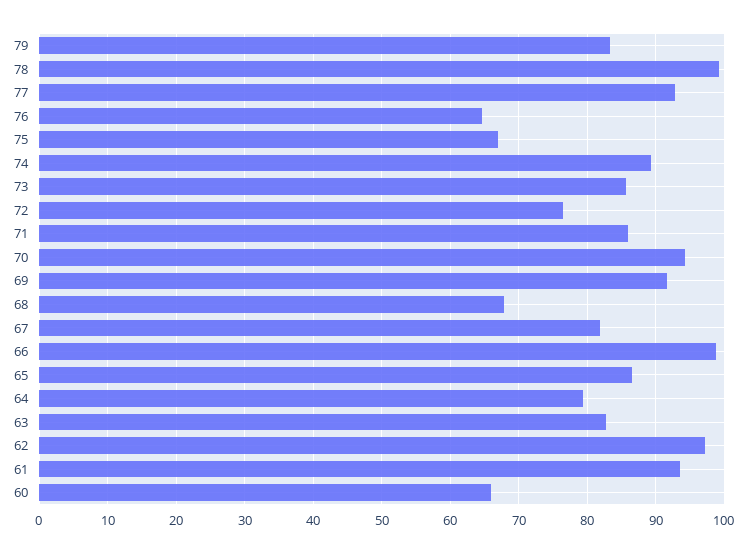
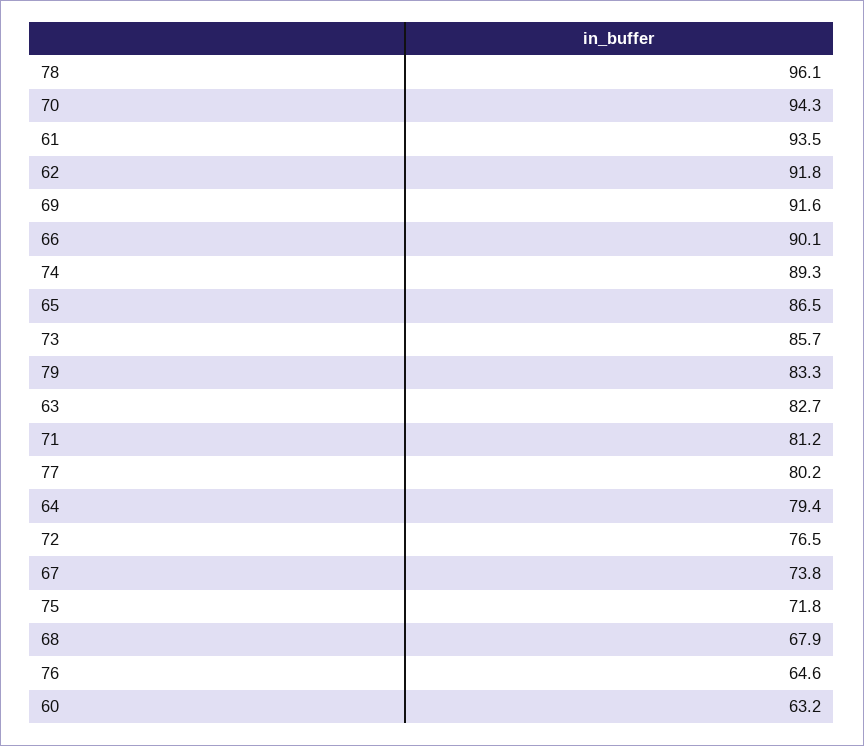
78: 99 -> 96.1
77: 93 -> 80.2
75: 67 -> 71.8
71: 86 -> 81.2
67: 82 -> 73.8
66: 99 -> 90.1
62: 97 -> 91.8
60: 66 -> 63.2

